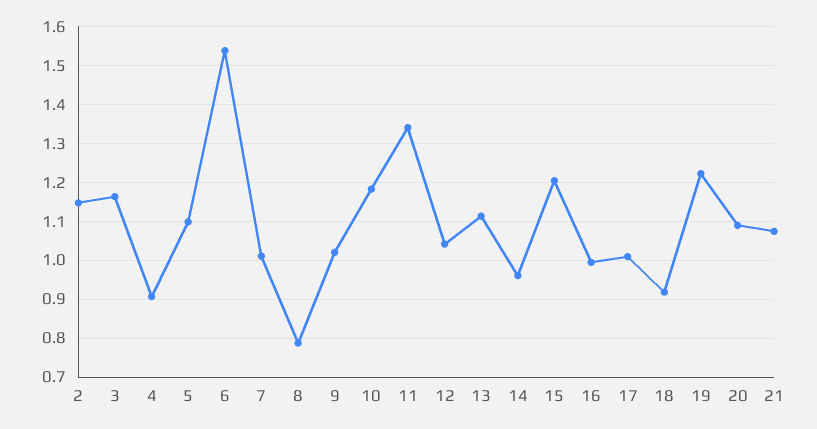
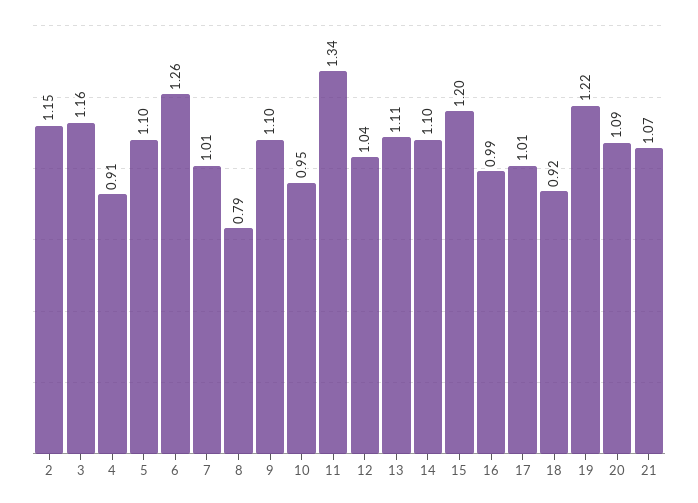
6: 1.54 -> 1.26
9: 1.02 -> 1.1
10: 1.18 -> 0.95
14: 0.96 -> 1.1

